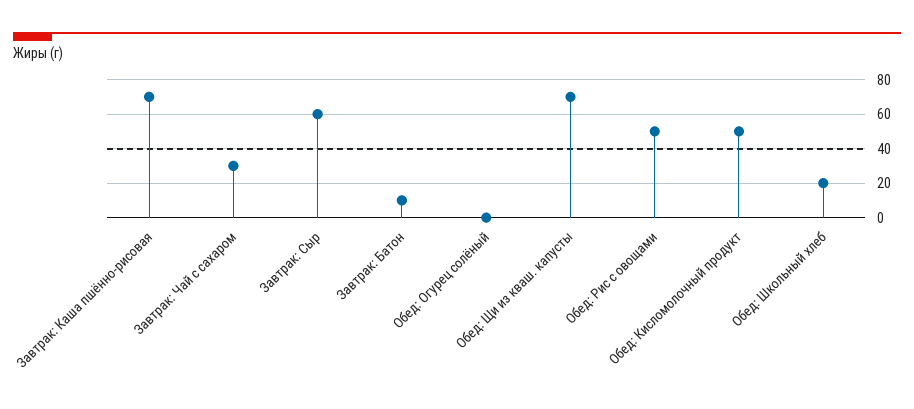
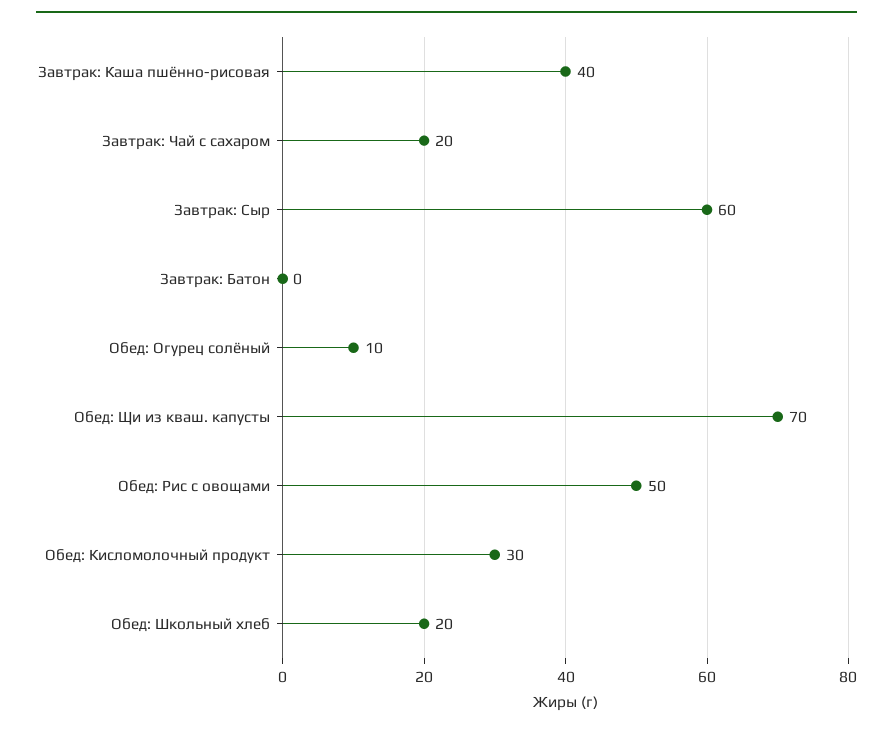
Завтрак: Каша пшённо-рисовая: 70 -> 40
Завтрак: Чай с сахаром: 30 -> 20
Завтрак: Батон: 10 -> 0
Обед: Огурец солёный: 0 -> 10
Обед: Кисломолочный продукт: 50 -> 30

